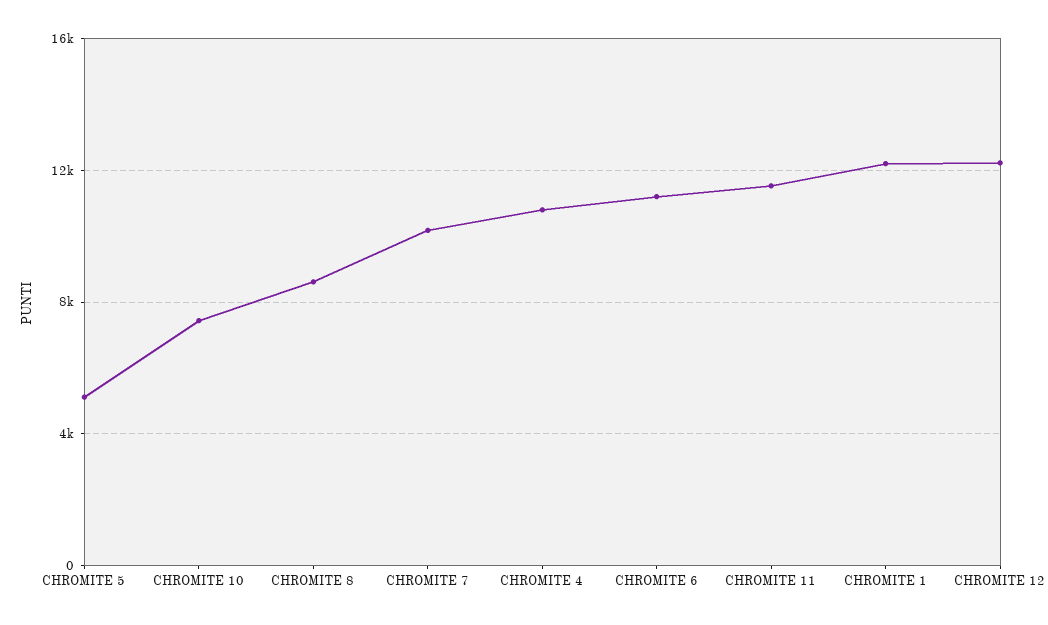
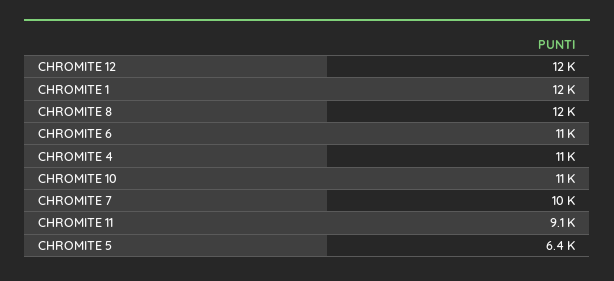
CHROMITE 5: 5000 -> 6400
CHROMITE 10: 7500 -> 11000
CHROMITE 8: 8500 -> 12000
CHROMITE 11: 11500 -> 9100

